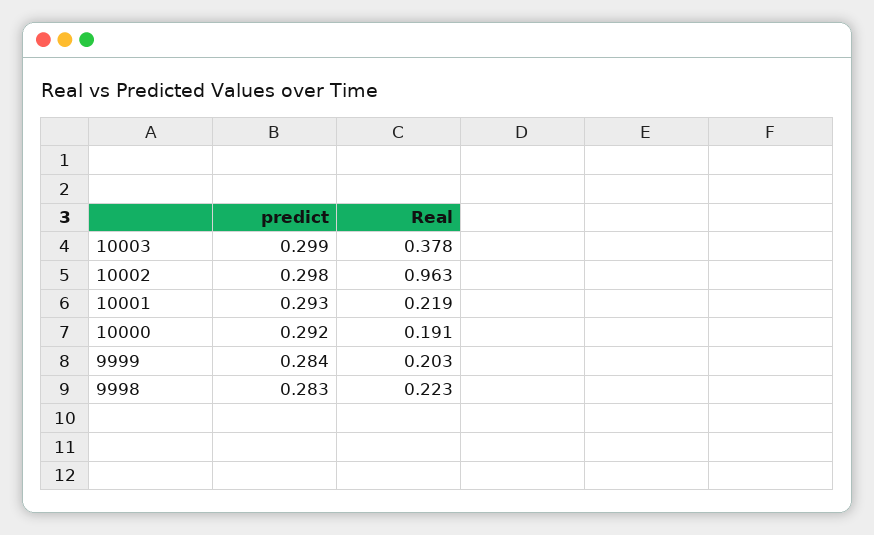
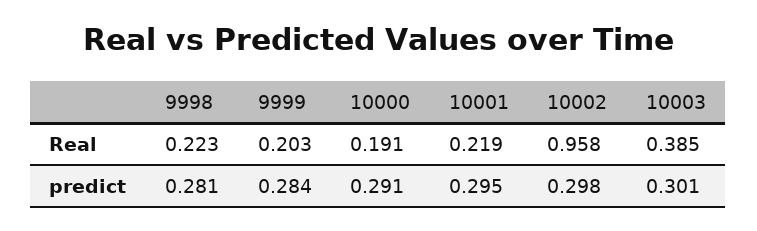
predict, 10003: 0.299 -> 0.301
Real, 10003: 0.378 -> 0.385
Real, 10002: 0.963 -> 0.958
predict, 10001: 0.293 -> 0.295
predict, 10000: 0.292 -> 0.291
predict, 9998: 0.283 -> 0.281

